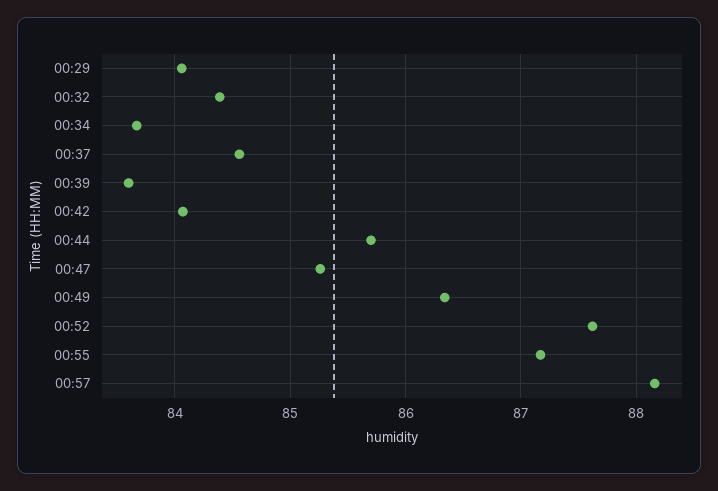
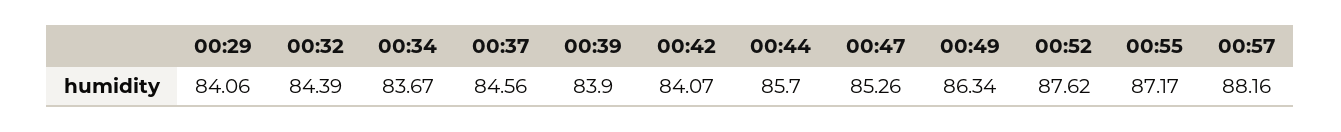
00:39: 83.6 -> 83.9

